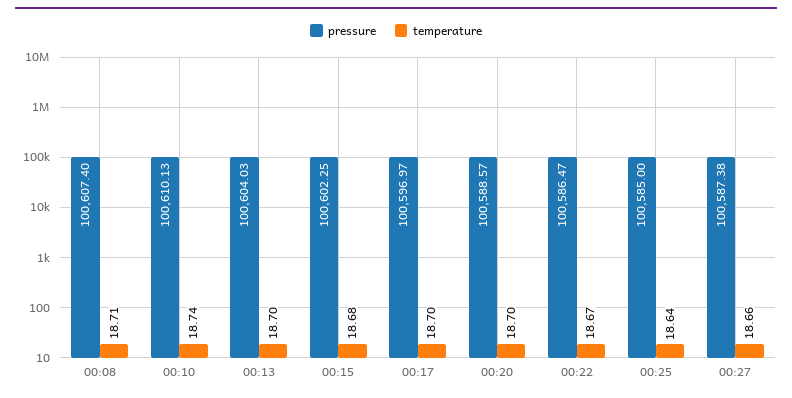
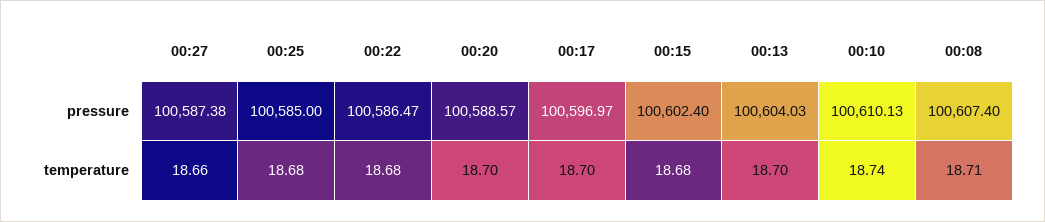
pressure, 00:15: 100602.25 -> 100602.4
temperature, 00:22: 18.67 -> 18.68
temperature, 00:25: 18.64 -> 18.68

